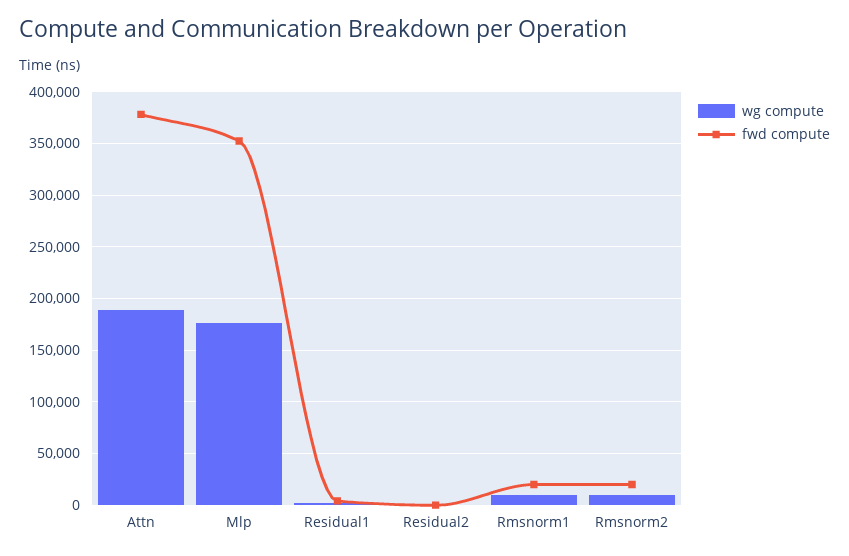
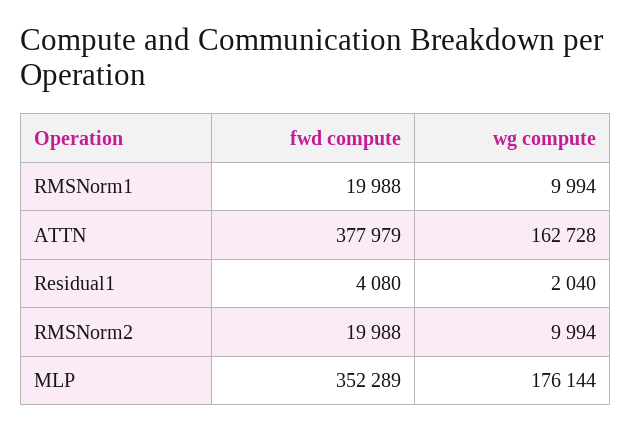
wg compute, Attn: 190000 -> 162728
wg compute, Residual2: 0 -> none
fwd compute, Residual2: 0 -> none

